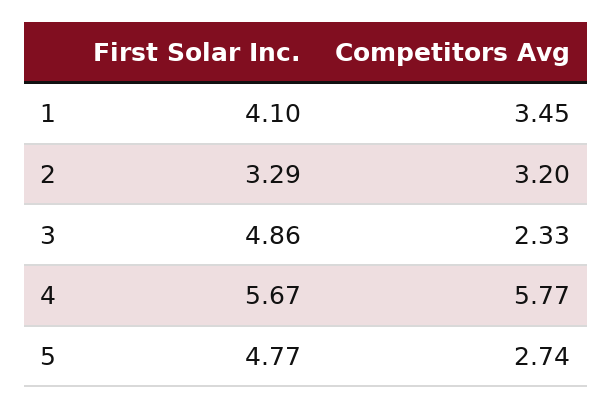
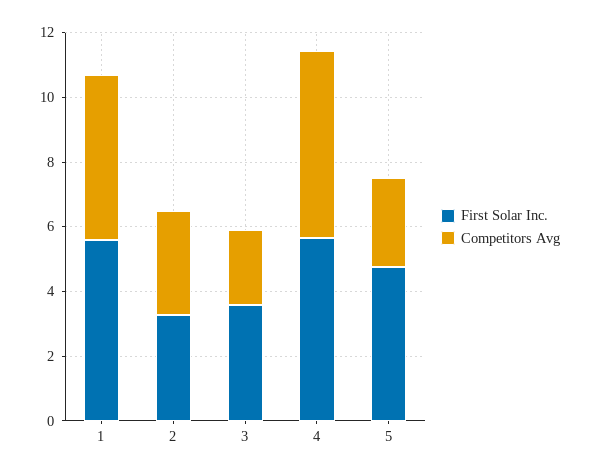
First Solar Inc., 1: 4.1 -> 5.5
Competitors Avg, 1: 3.45 -> 5
First Solar Inc., 3: 4.86 -> 3.5

